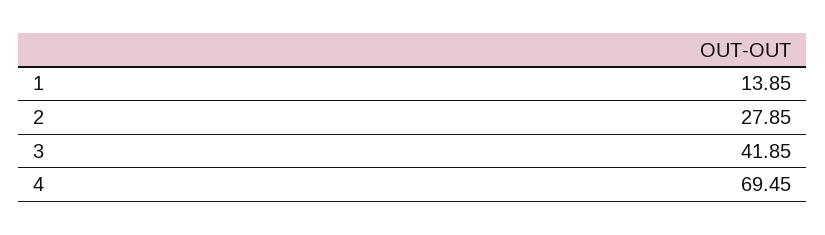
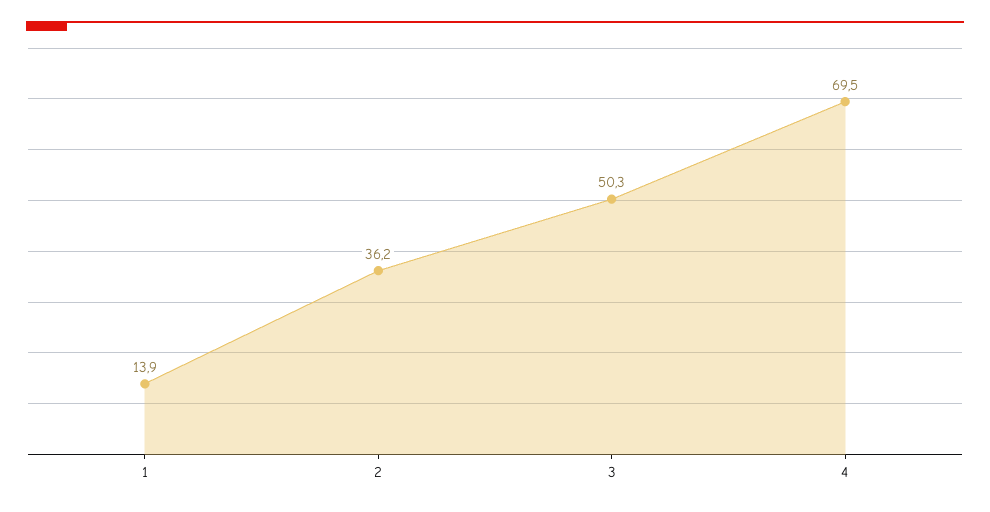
2: 27.85 -> 36.2
3: 41.85 -> 50.3

